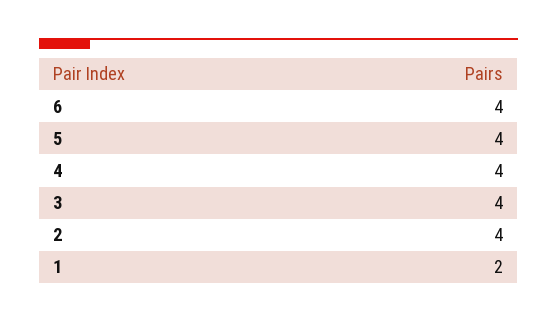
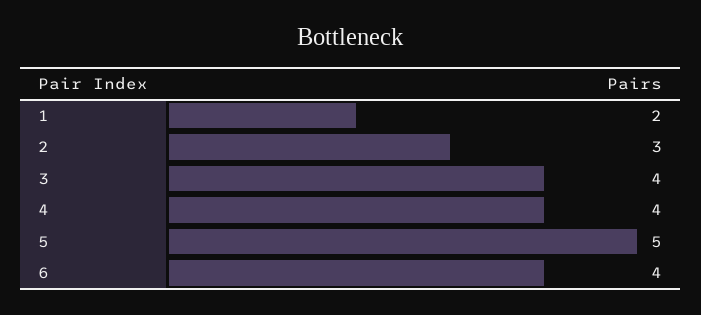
5: 4 -> 5
2: 4 -> 3

